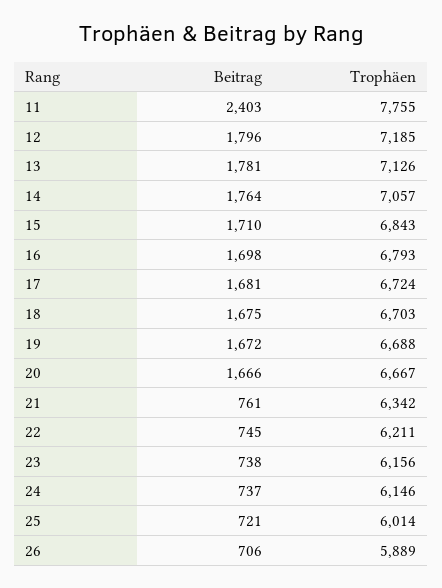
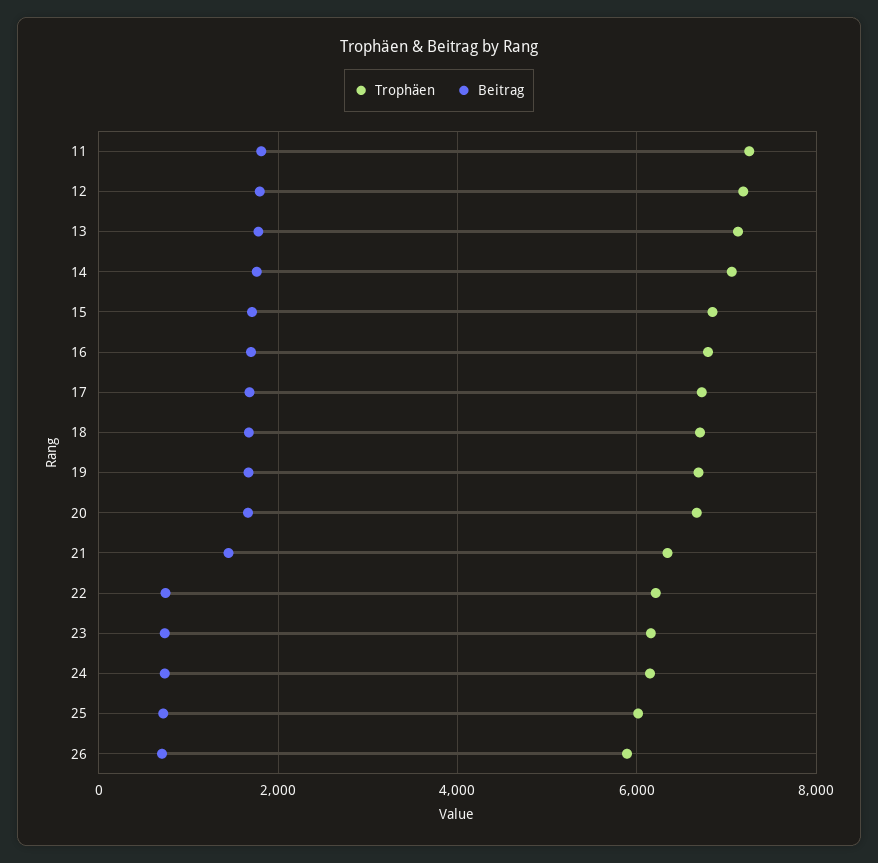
Beitrag, 11: 2403 -> 1800
Trophäen, 11: 7755 -> 7200
Beitrag, 21: 761 -> 1400

